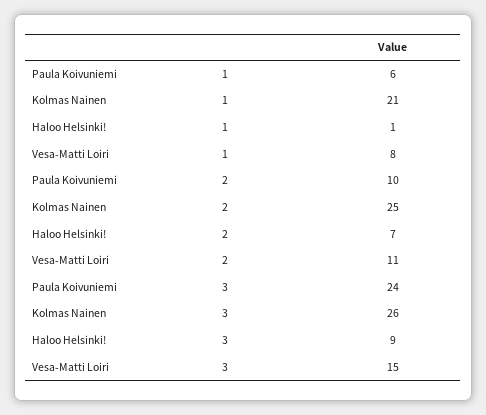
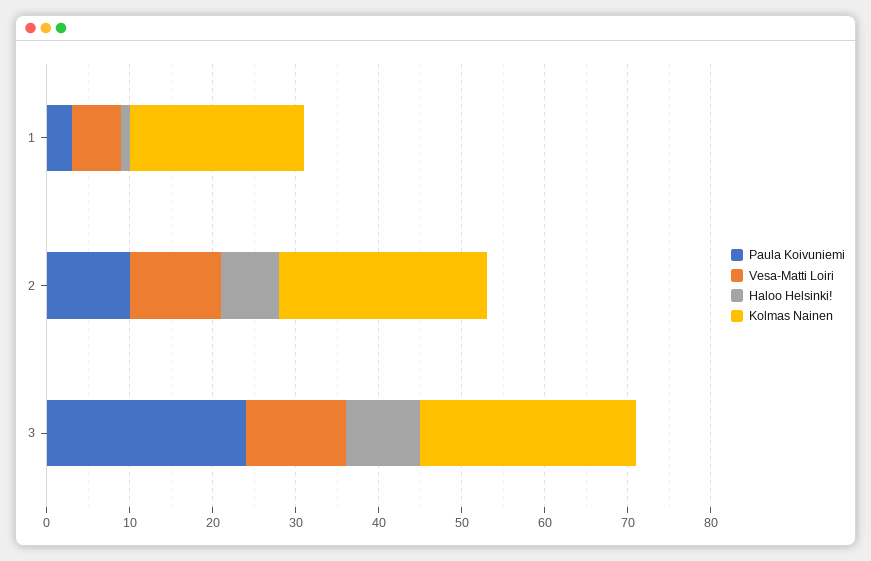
Paula Koivuniemi, 1: 6 -> 3
Vesa-Matti Loiri, 1: 8 -> 6
Vesa-Matti Loiri, 3: 15 -> 12

